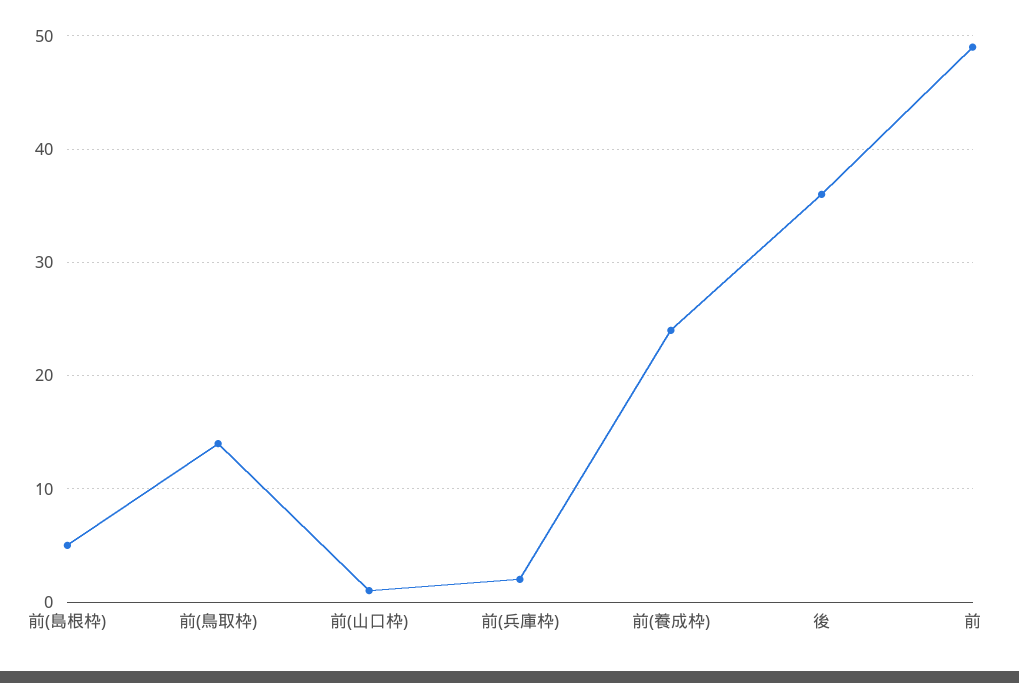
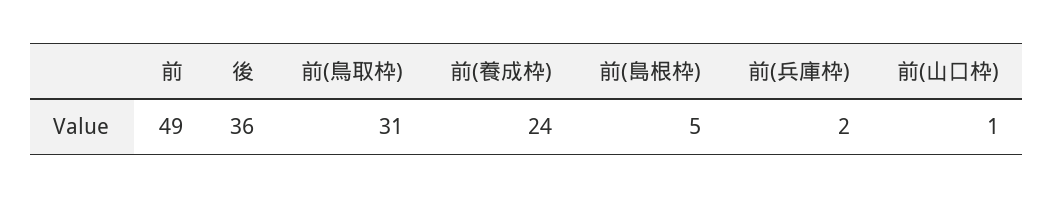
前(鳥取枠): 14 -> 31

